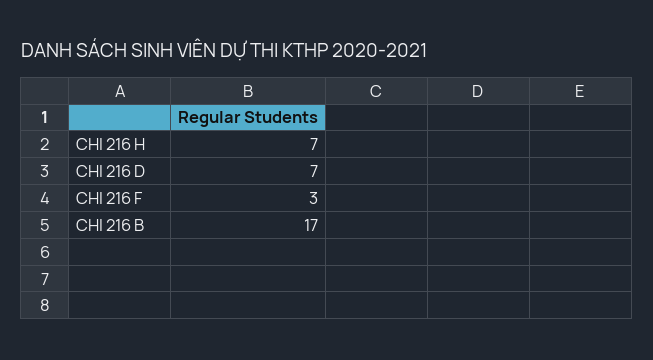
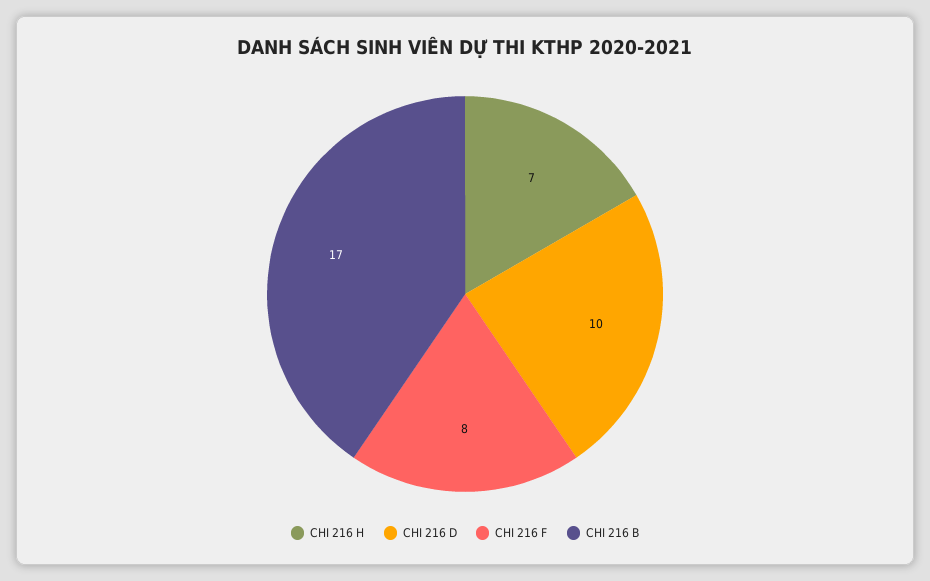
CHI 216 D: 7 -> 10
CHI 216 F: 3 -> 8

